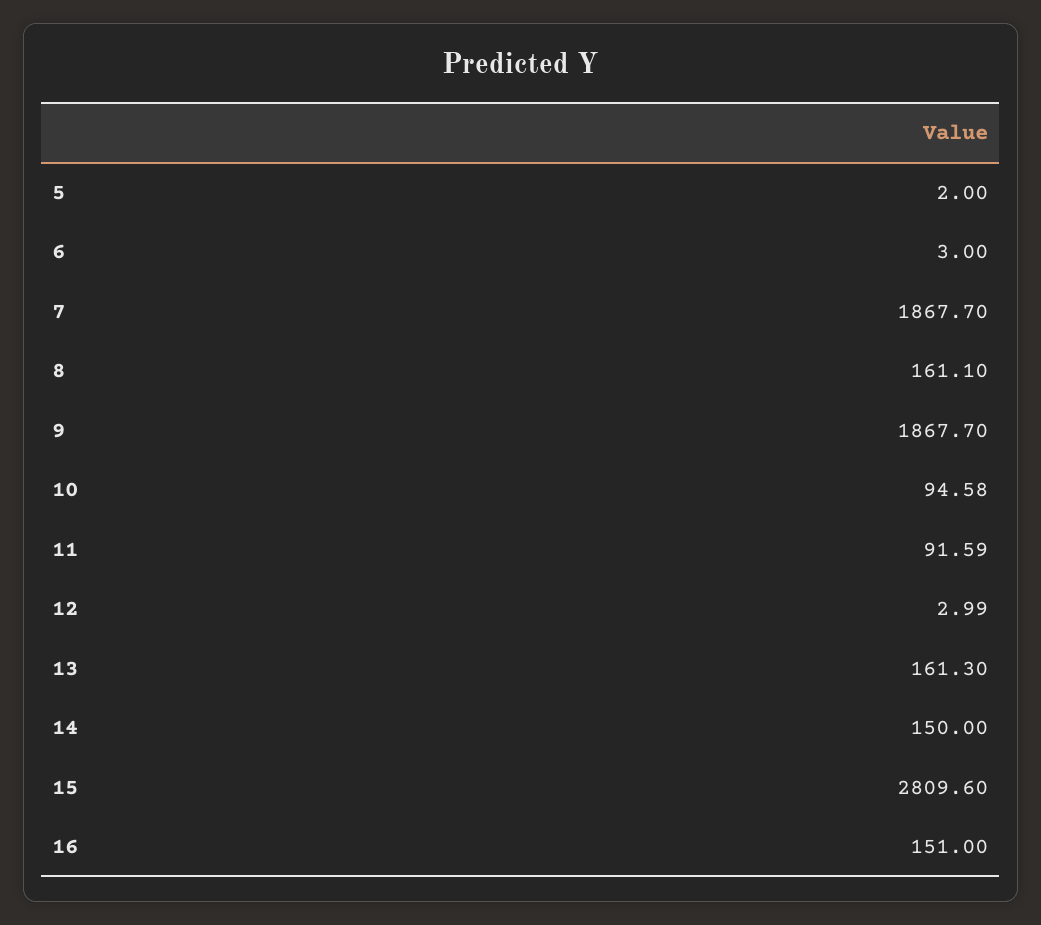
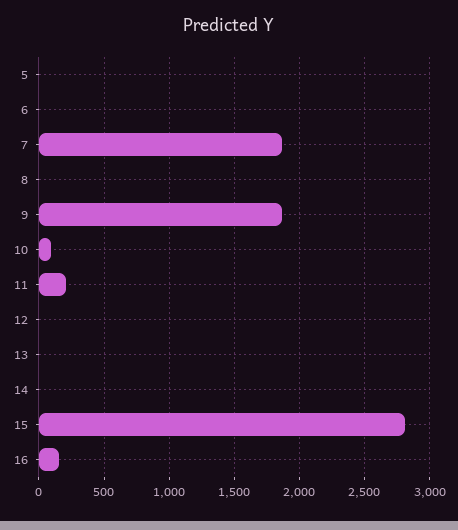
8: 161.1 -> 0
11: 91.59 -> 200
13: 161.3 -> 0
14: 150 -> 0

